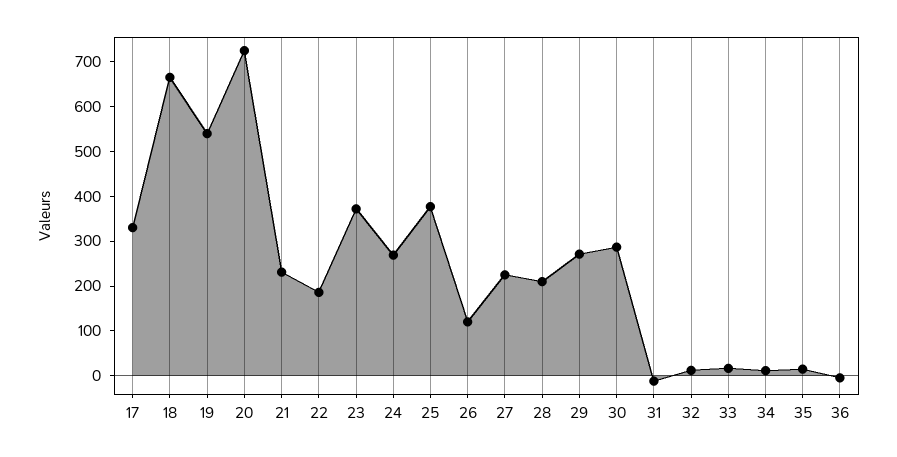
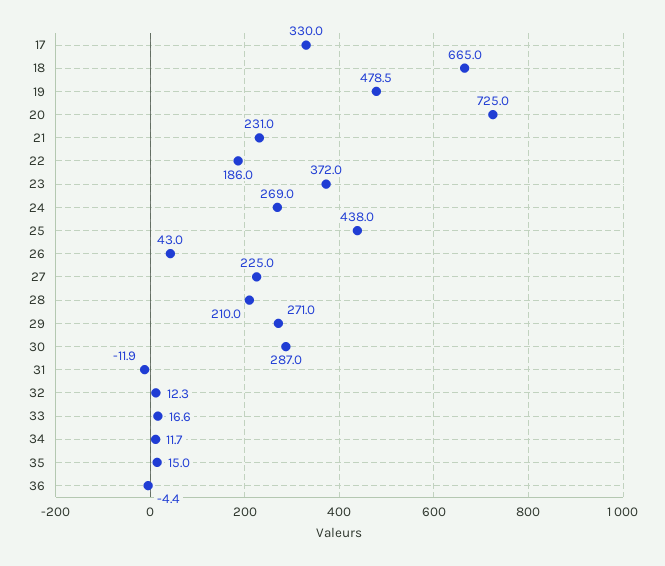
19: 540 -> 478.5
25: 380 -> 438
26: 120 -> 43

